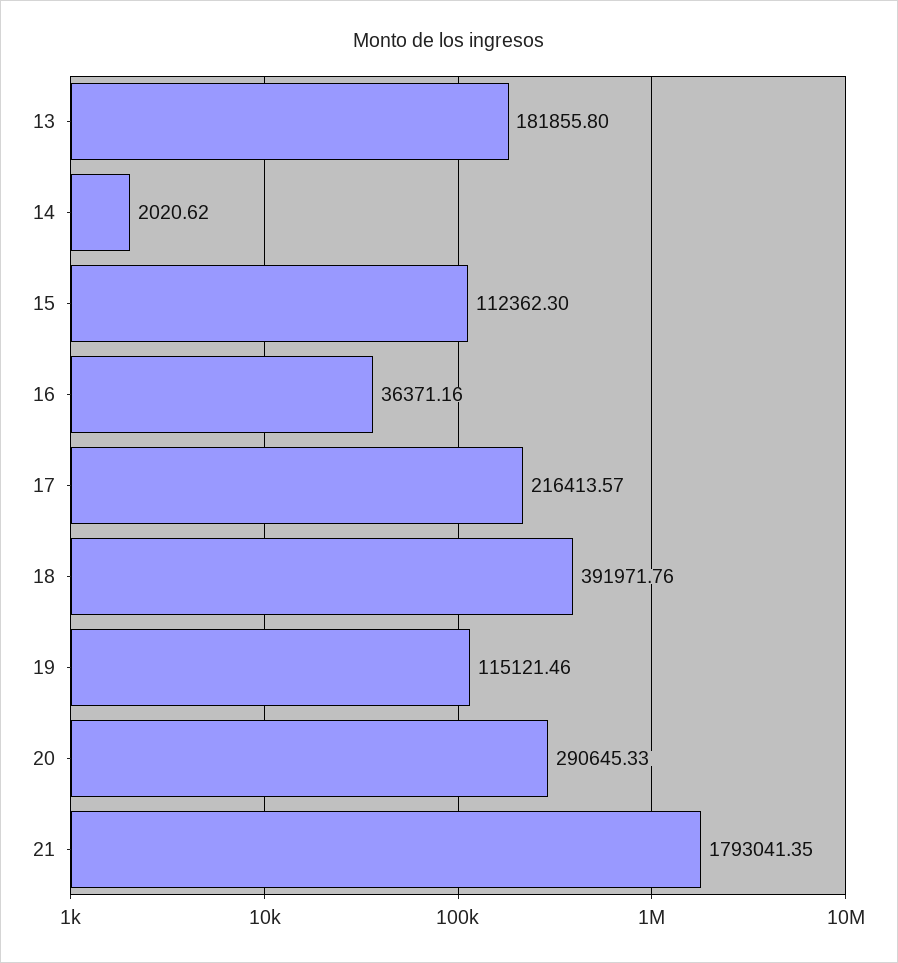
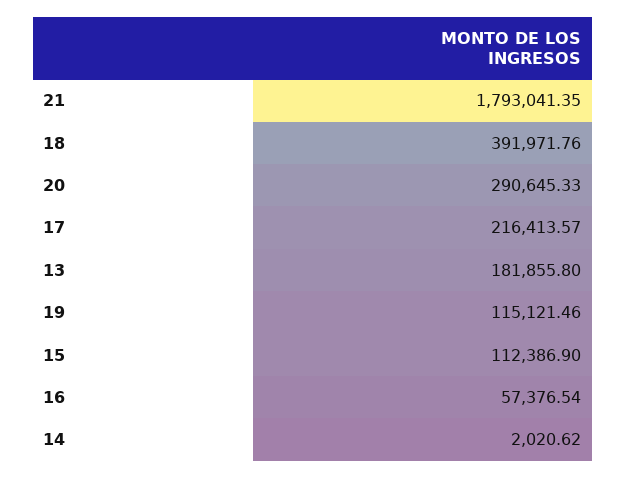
15: 112362.3 -> 112386.9
16: 36371.16 -> 57376.54

